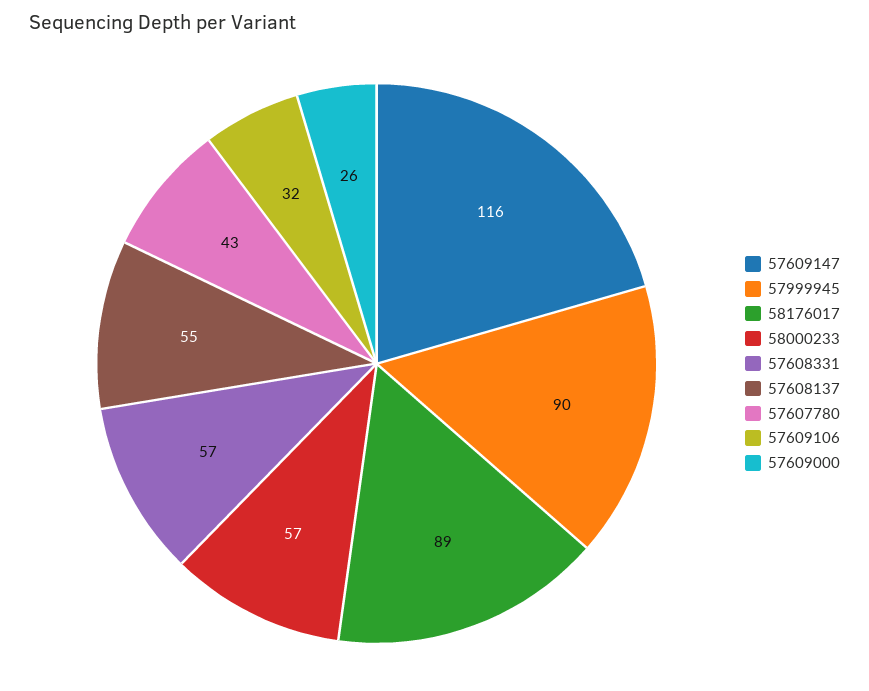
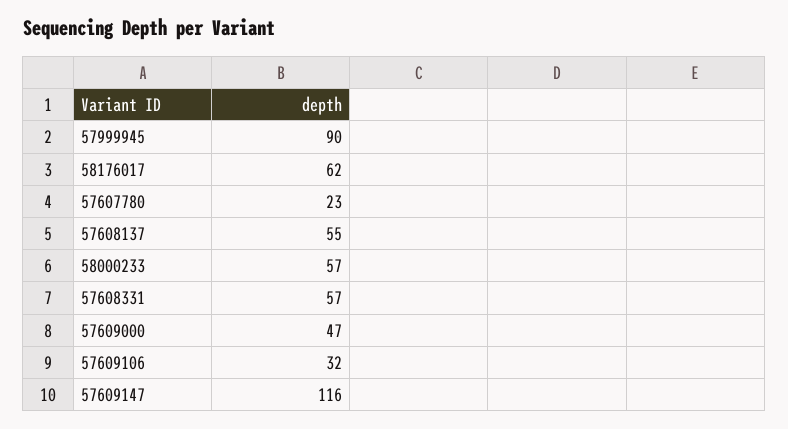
58176017: 89 -> 62
57607780: 43 -> 23
57609000: 26 -> 47

